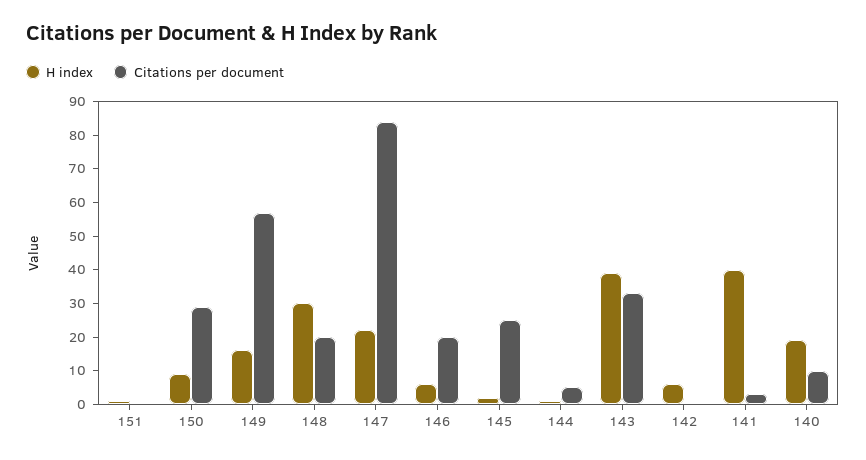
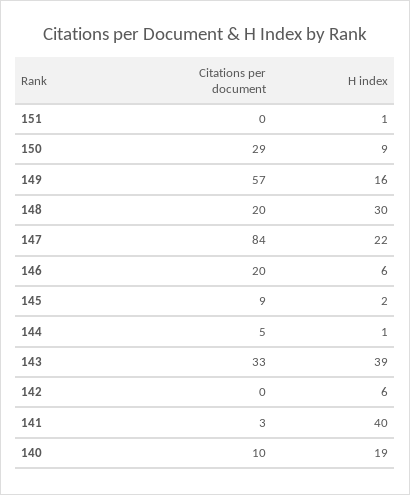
Citations per document, 145: 25 -> 9

